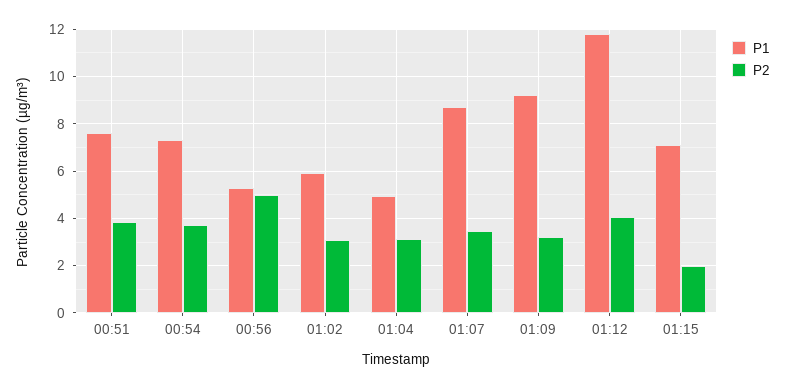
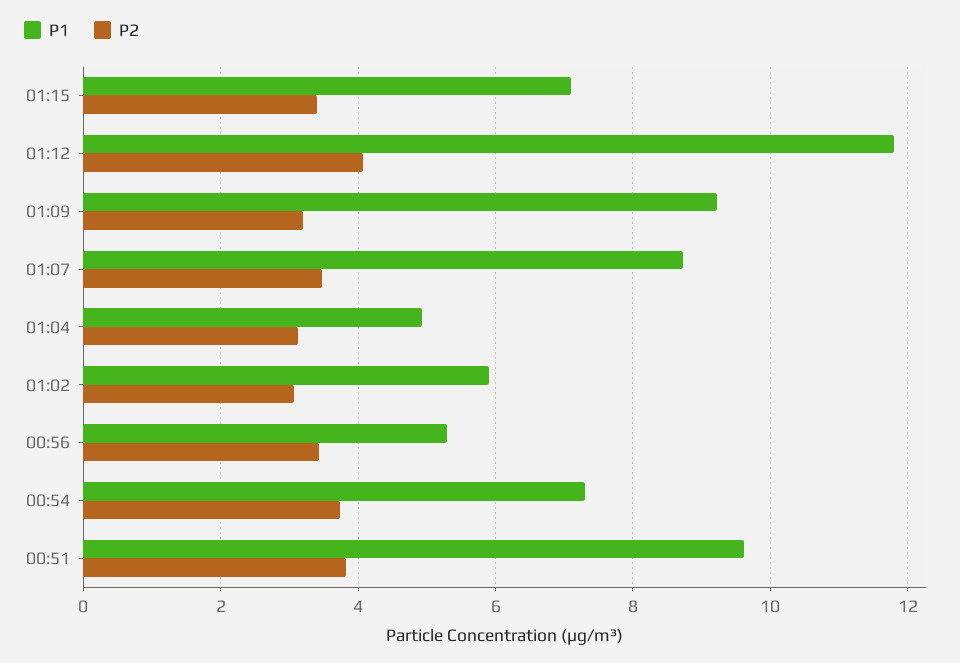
P1, 00:51: 7.5 -> 9.6
P2, 00:56: 5 -> 3.4
P2, 01:15: 2 -> 3.4

